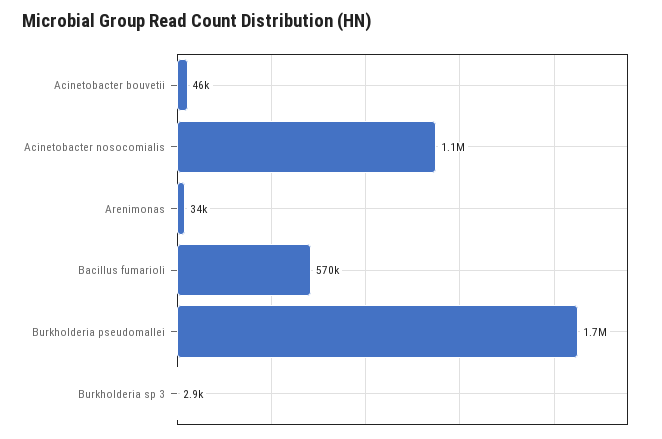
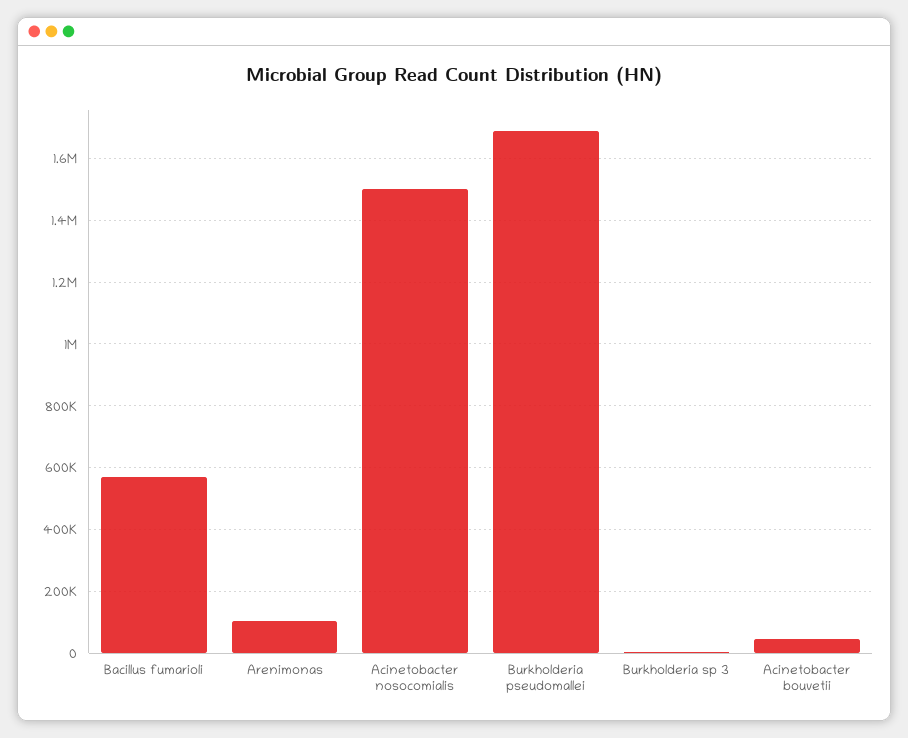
Acinetobacter nosocomialis: 1100000 -> 1500000
Arenimonas: 34000 -> 100000

